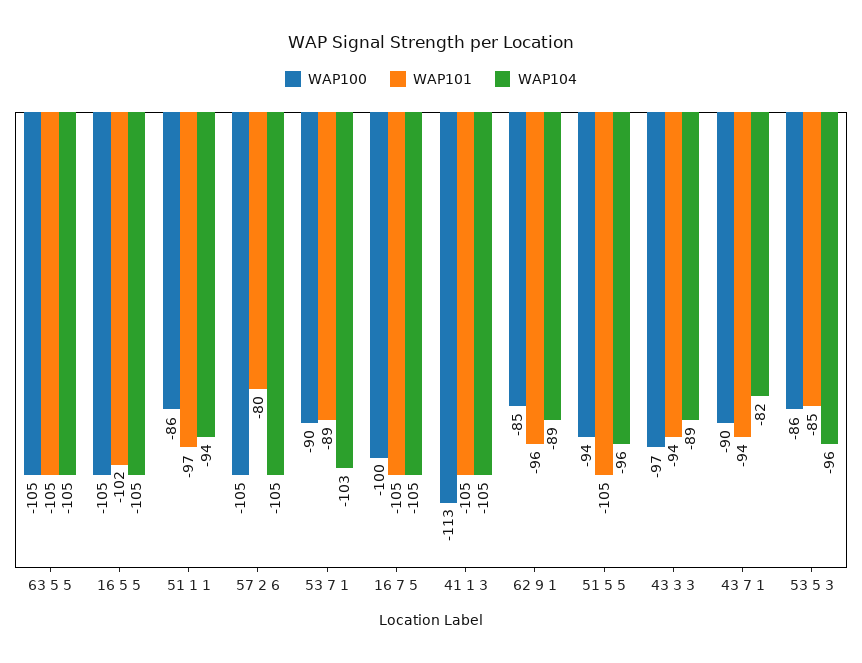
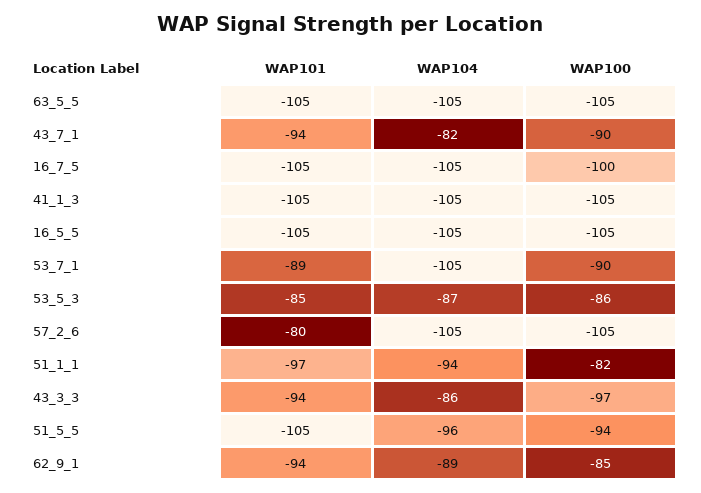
WAP101, 16 5 5: -102 -> -105
WAP100, 51 1 1: -86 -> -82
WAP104, 53 7 1: -103 -> -105
WAP100, 41 1 3: -113 -> -105
WAP101, 62 9 1: -96 -> -94
WAP104, 43 3 3: -89 -> -86
WAP104, 53 5 3: -96 -> -87

